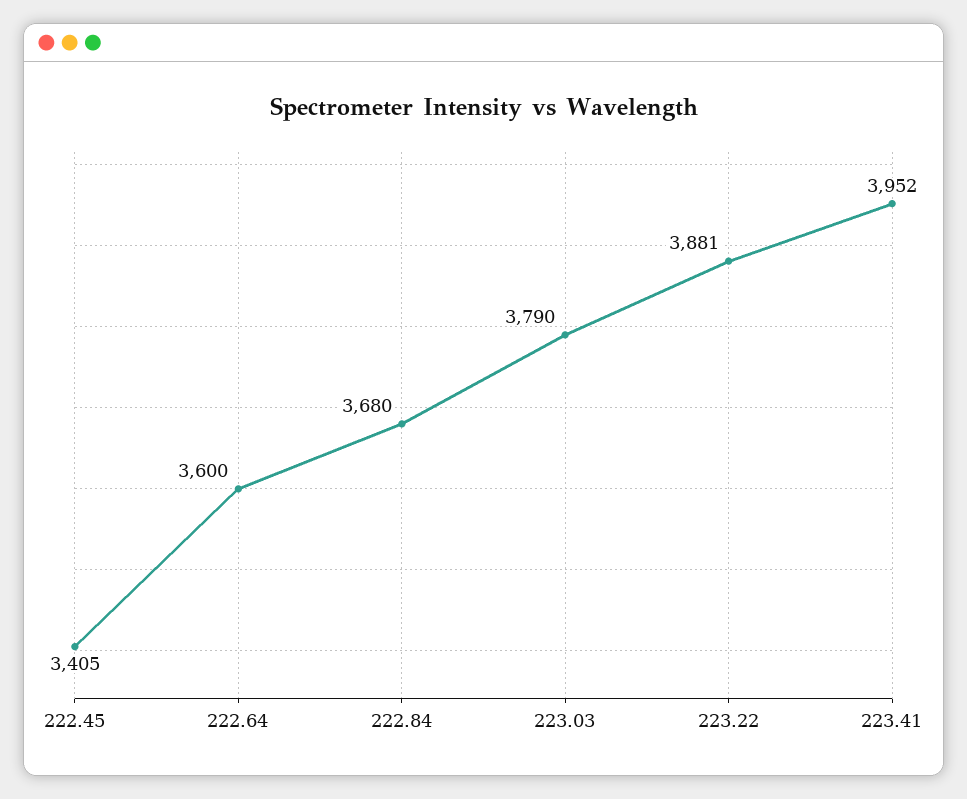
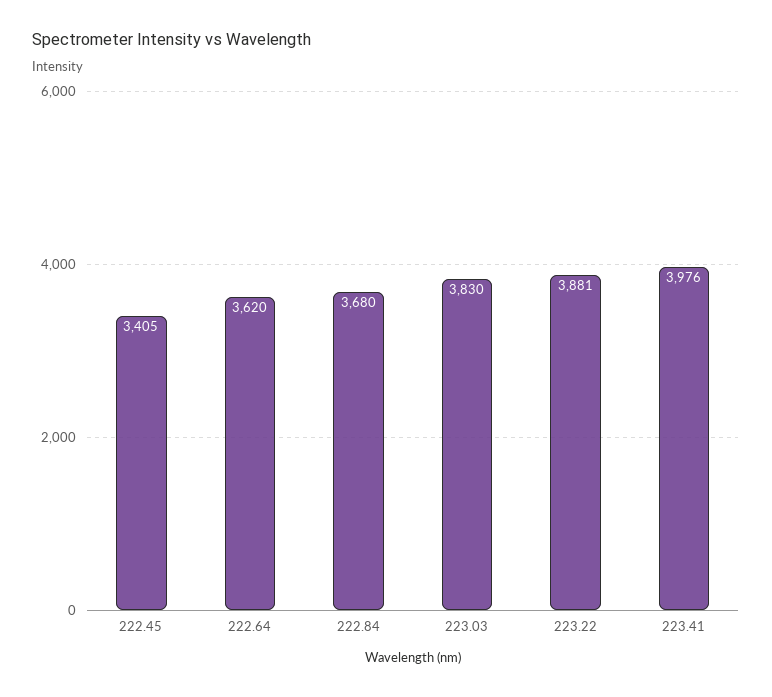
222.64: 3600 -> 3620
223.03: 3790 -> 3830
223.41: 3952 -> 3976

